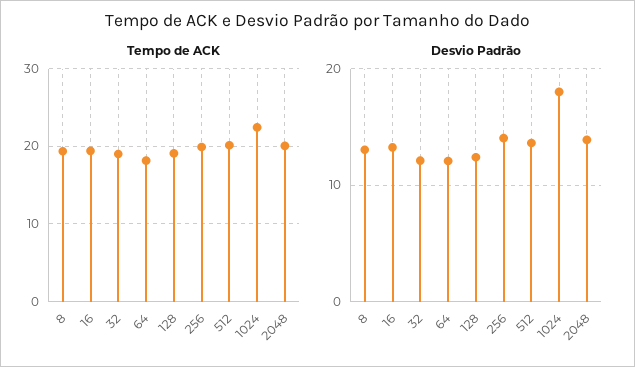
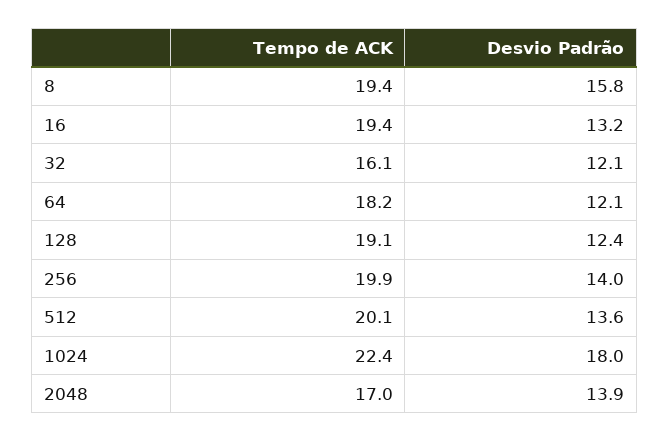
Tempo de ACK, 32: 19 -> 16.1
Tempo de ACK, 2048: 20 -> 17
Desvio Padrão, 8: 13 -> 15.8

